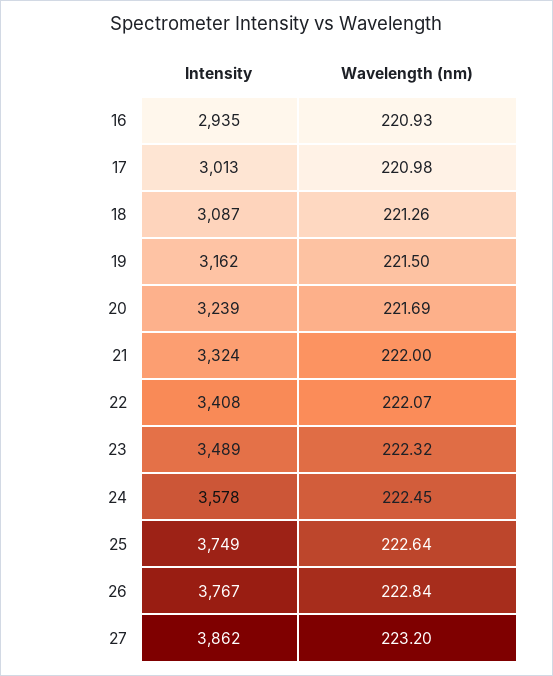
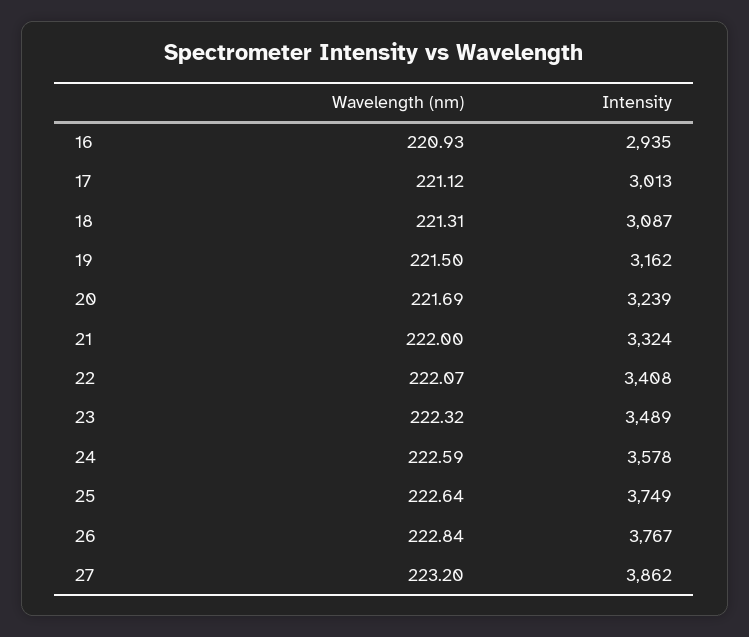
Wavelength (nm), 17: 220.98 -> 221.12
Wavelength (nm), 18: 221.26 -> 221.31
Wavelength (nm), 24: 222.45 -> 222.59

